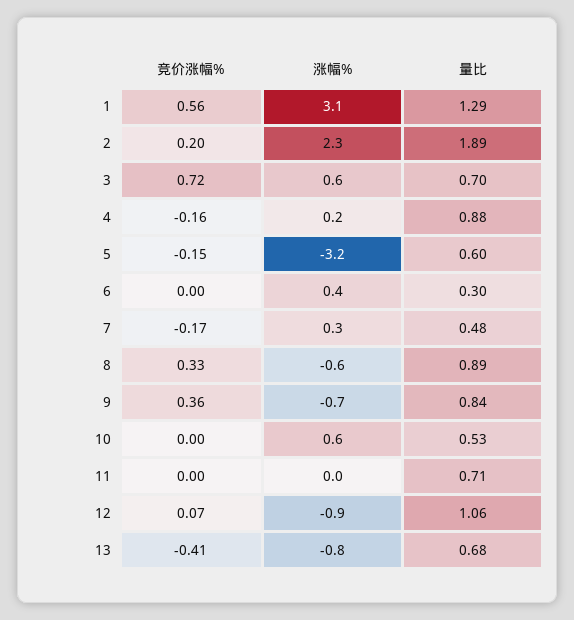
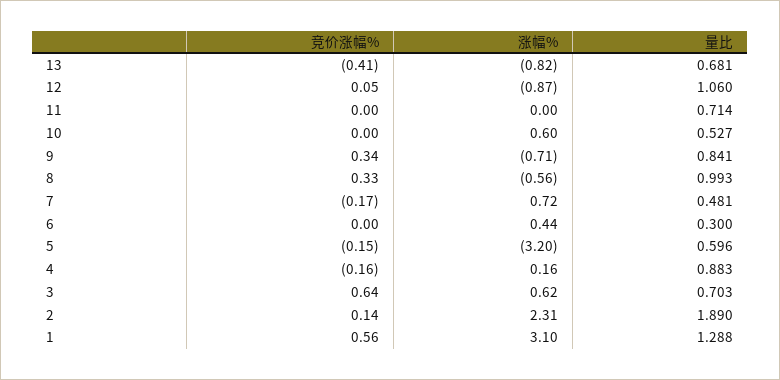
竞价涨幅%, 2: 0.2 -> 0.14
竞价涨幅%, 3: 0.72 -> 0.64
涨幅%, 7: 0.3 -> 0.72
量比, 8: 0.89 -> 0.993
竞价涨幅%, 9: 0.36 -> 0.34
竞价涨幅%, 12: 0.07 -> 0.05

